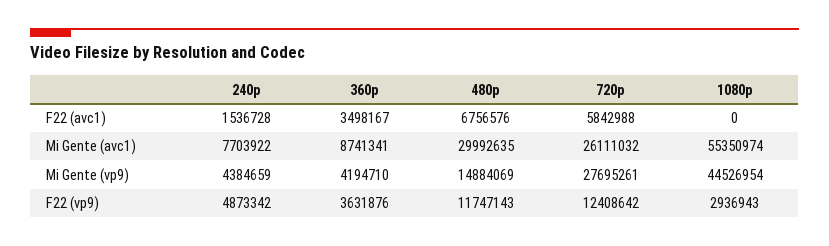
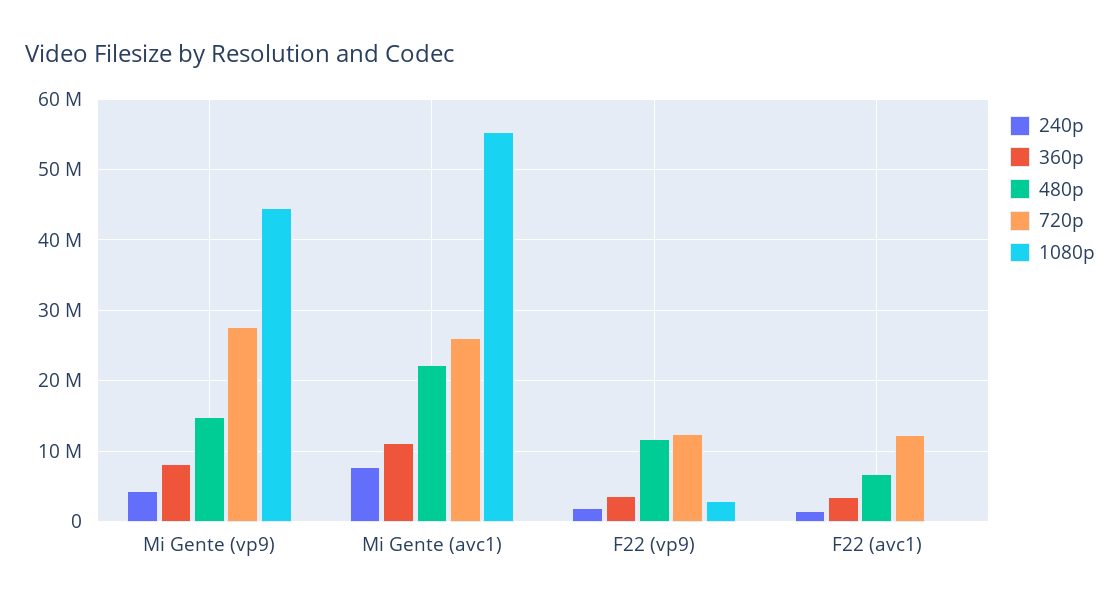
720p, F22 (avc1): 5842988 -> 12000000
360p, Mi Gente (avc1): 8741341 -> 11000000
480p, Mi Gente (avc1): 29992635 -> 22000000
360p, Mi Gente (vp9): 4194710 -> 8000000
240p, F22 (vp9): 4873342 -> 2000000

